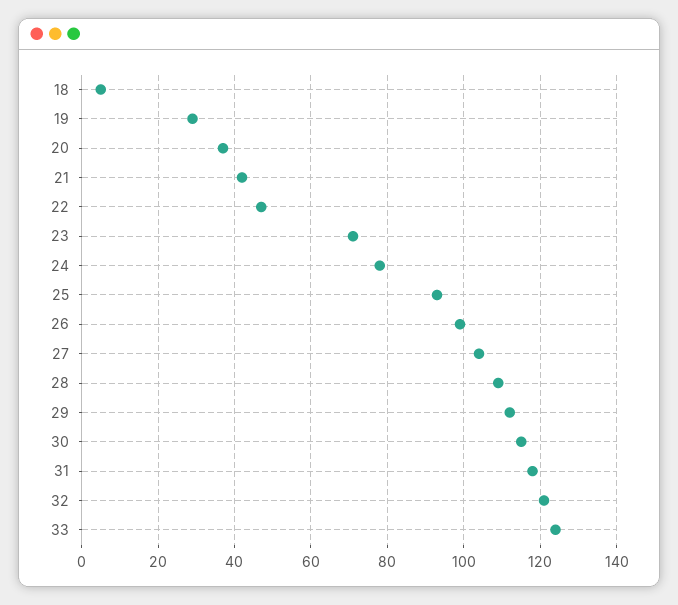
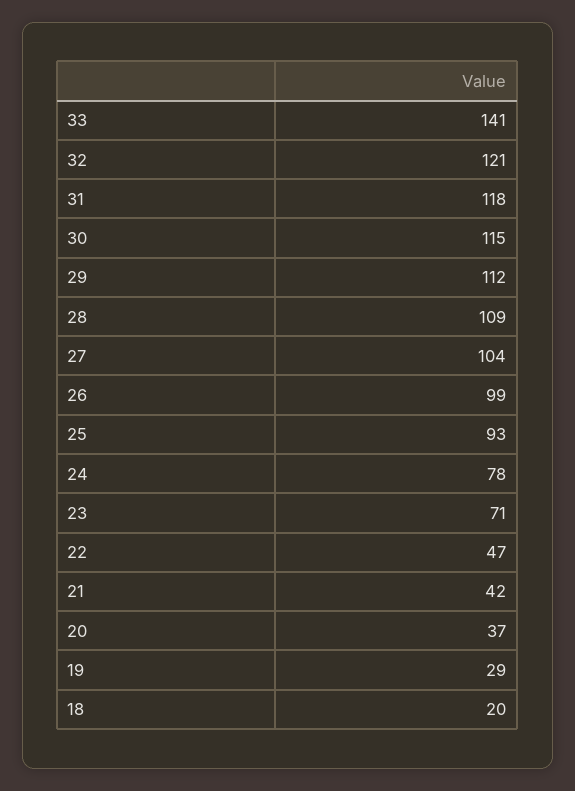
18: 5 -> 20
33: 125 -> 141

